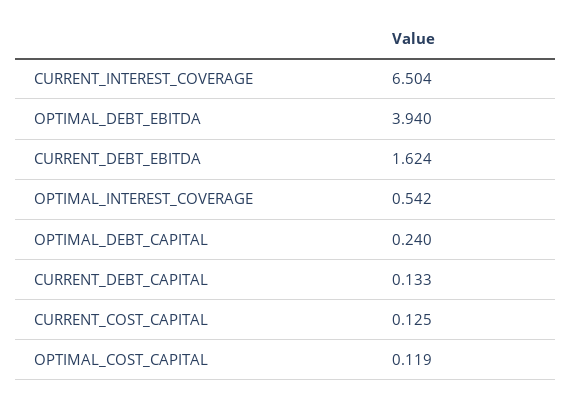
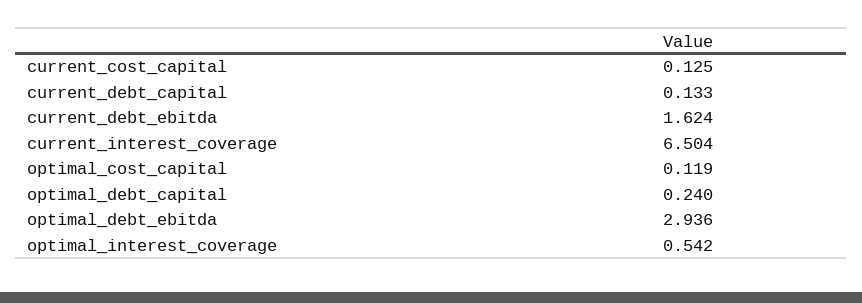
OPTIMAL_DEBT_EBITDA: 3.94 -> 2.936

